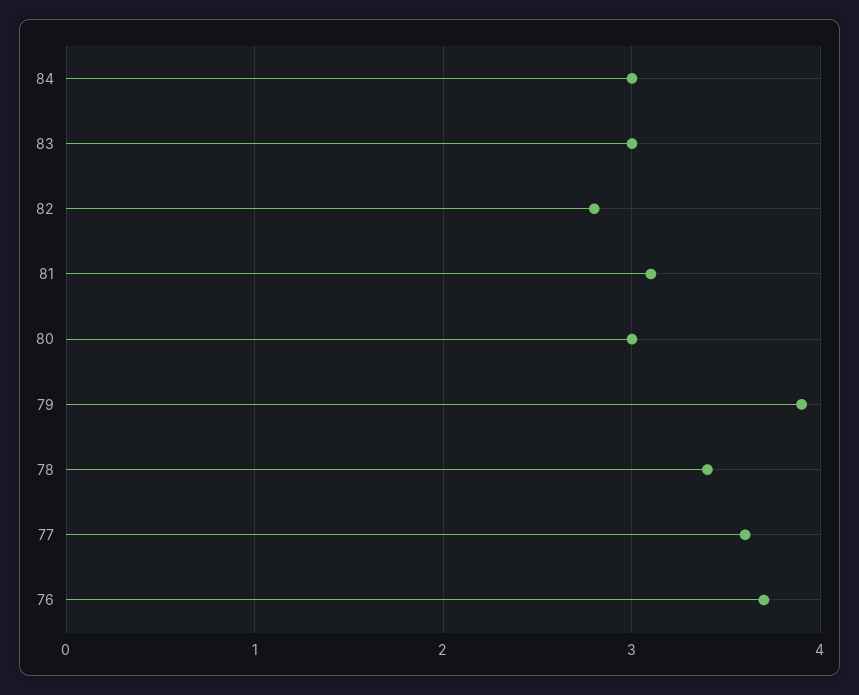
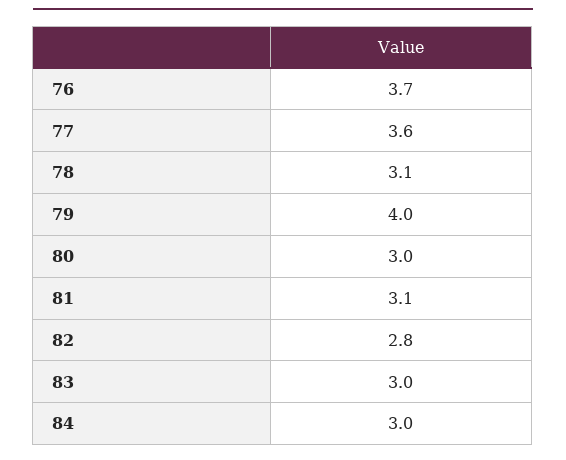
79: 3.9 -> 4
78: 3.4 -> 3.1

